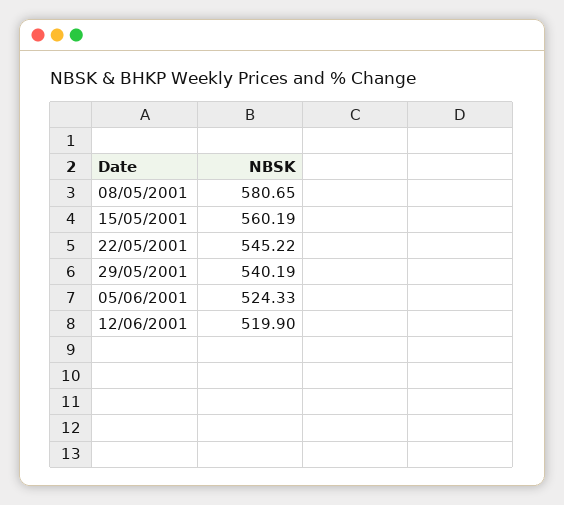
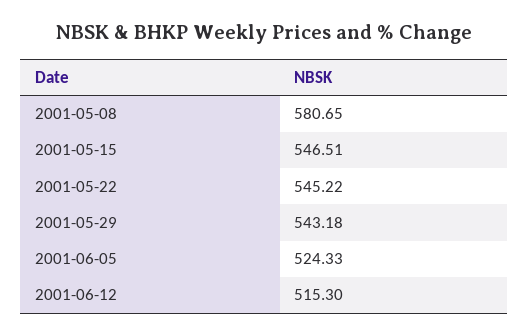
15/05/2001: 560.19 -> 546.51
29/05/2001: 540.19 -> 543.18
12/06/2001: 519.9 -> 515.3

